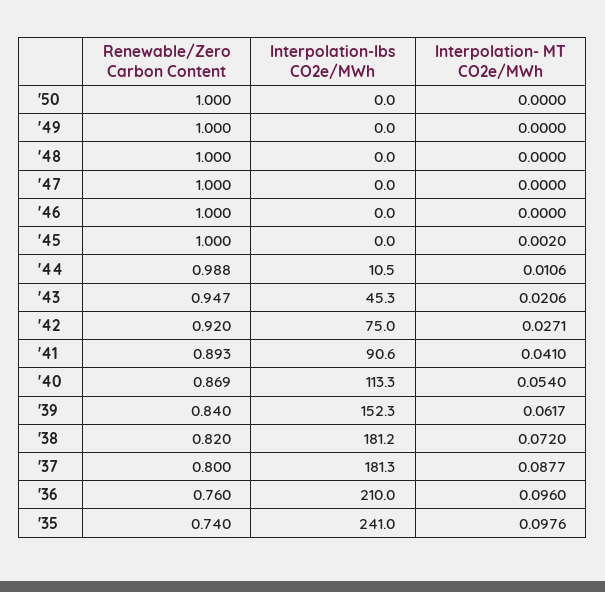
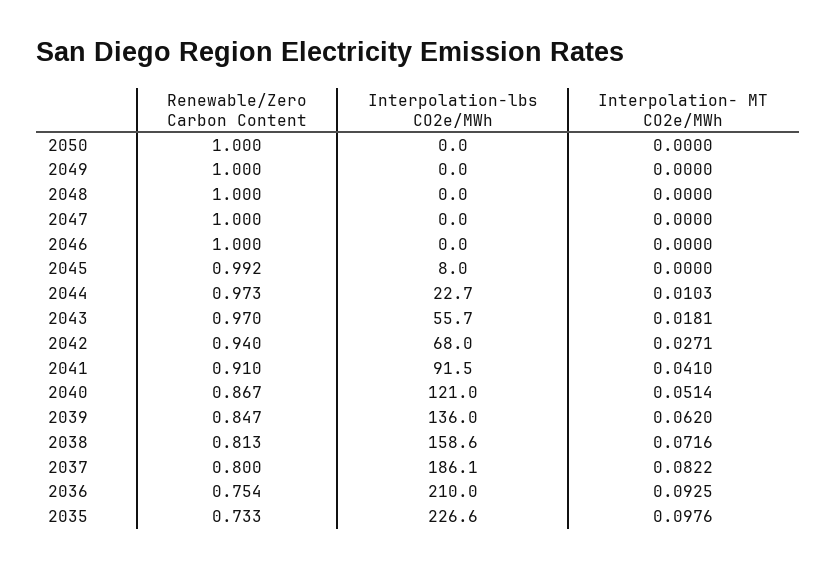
Renewable/Zero Carbon Content, '45: 1 -> 0.992
Interpolation-lbs CO2e/MWh, '45: 0 -> 8
Interpolation- MT CO2e/MWh, '45: 0.002 -> 0
Renewable/Zero Carbon Content, '44: 0.988 -> 0.973
Interpolation-lbs CO2e/MWh, '44: 10.5 -> 22.7
Interpolation- MT CO2e/MWh, '44: 0.0106 -> 0.0103
Renewable/Zero Carbon Content, '43: 0.947 -> 0.97
Interpolation-lbs CO2e/MWh, '43: 45.3 -> 55.7
Interpolation- MT CO2e/MWh, '43: 0.0206 -> 0.0181
Renewable/Zero Carbon Content, '42: 0.92 -> 0.94
Interpolation-lbs CO2e/MWh, '42: 75 -> 68
Renewable/Zero Carbon Content, '41: 0.893 -> 0.91
Interpolation-lbs CO2e/MWh, '41: 90.6 -> 91.5
Renewable/Zero Carbon Content, '40: 0.869 -> 0.867
Interpolation-lbs CO2e/MWh, '40: 113.3 -> 121
Interpolation- MT CO2e/MWh, '40: 0.054 -> 0.0514
Renewable/Zero Carbon Content, '39: 0.84 -> 0.847
Interpolation-lbs CO2e/MWh, '39: 152.3 -> 136
Interpolation- MT CO2e/MWh, '39: 0.0617 -> 0.062
Renewable/Zero Carbon Content, '38: 0.82 -> 0.813
Interpolation-lbs CO2e/MWh, '38: 181.2 -> 158.6
Interpolation- MT CO2e/MWh, '38: 0.072 -> 0.0716
Interpolation-lbs CO2e/MWh, '37: 181.3 -> 186.1
Interpolation- MT CO2e/MWh, '37: 0.0877 -> 0.0822
Renewable/Zero Carbon Content, '36: 0.76 -> 0.754
Interpolation- MT CO2e/MWh, '36: 0.096 -> 0.0925
Renewable/Zero Carbon Content, '35: 0.74 -> 0.733
Interpolation-lbs CO2e/MWh, '35: 241 -> 226.6

